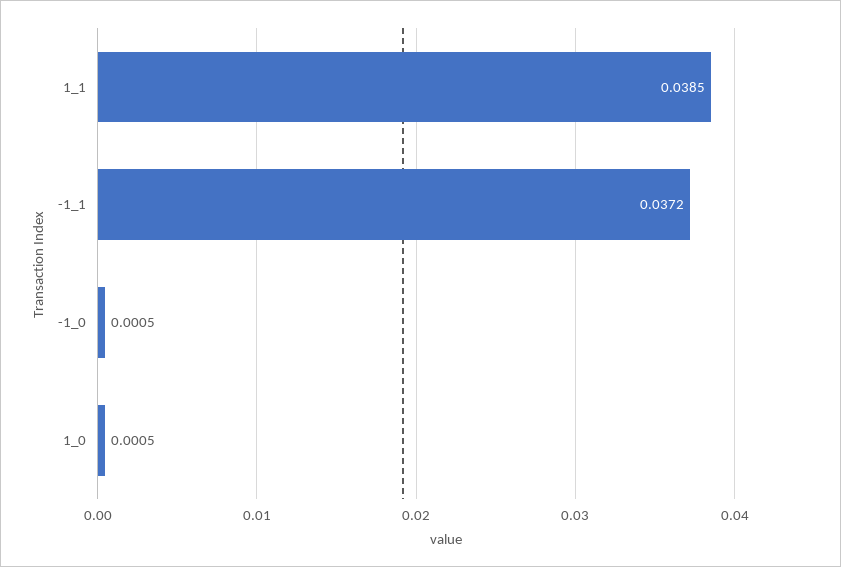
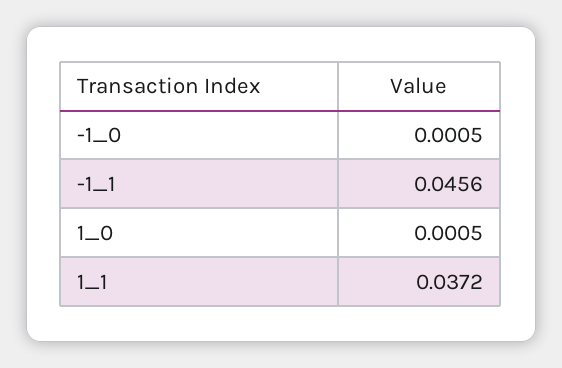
1_1: 0.0385 -> 0.0372
-1_1: 0.0372 -> 0.0456

